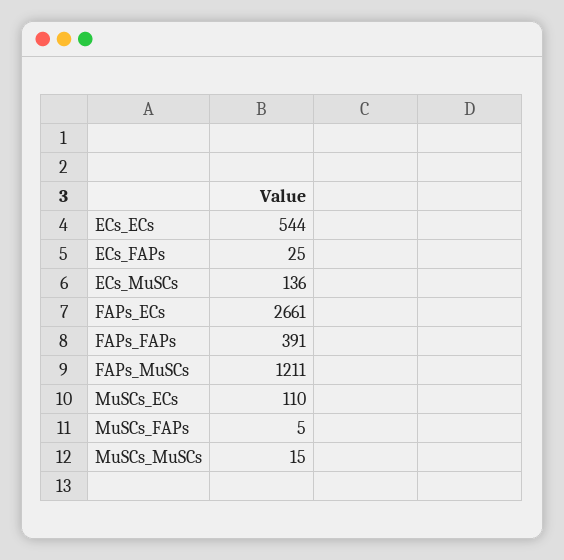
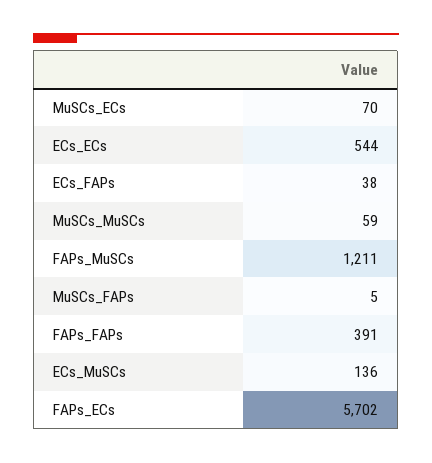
ECs_FAPs: 25 -> 38
FAPs_ECs: 2661 -> 5702
MuSCs_ECs: 110 -> 70
MuSCs_MuSCs: 15 -> 59

